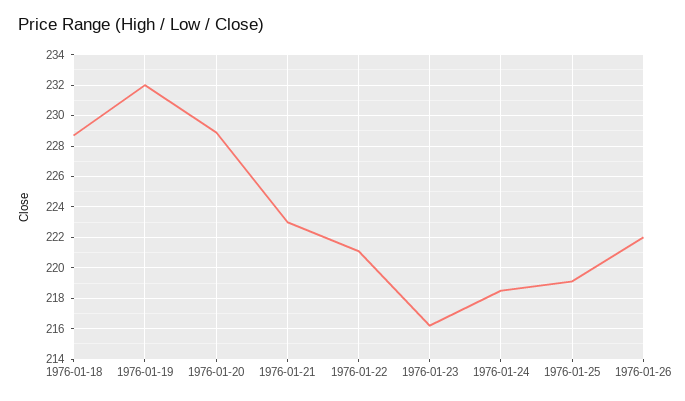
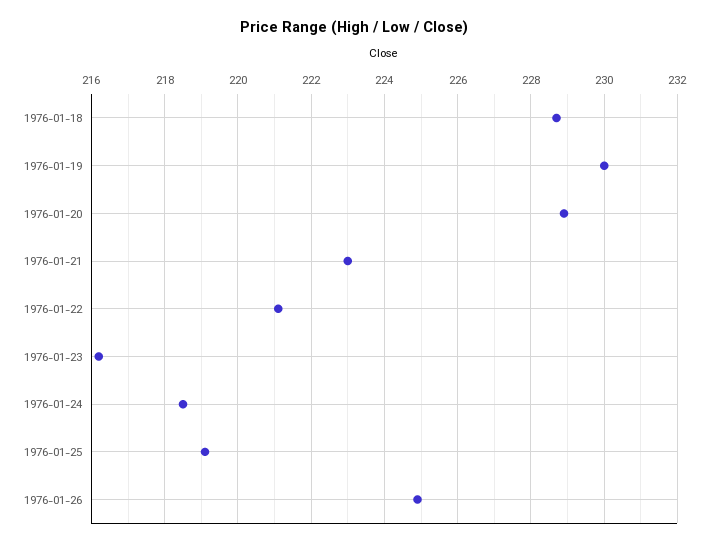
1976-01-19: 232 -> 230
1976-01-26: 222 -> 225

